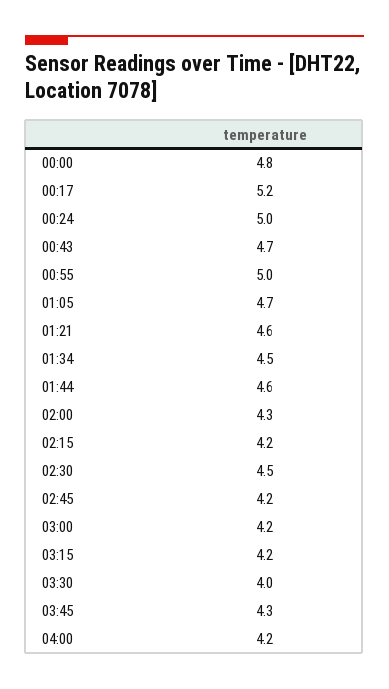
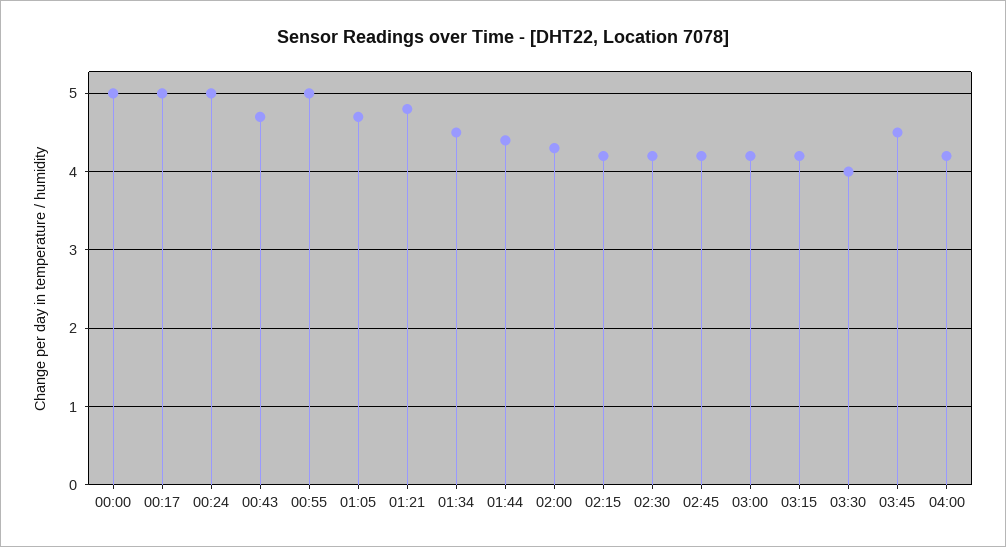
00:00: 4.8 -> 5
00:17: 5.2 -> 5
01:21: 4.6 -> 4.8
01:44: 4.6 -> 4.4
02:30: 4.5 -> 4.2
03:45: 4.3 -> 4.5

